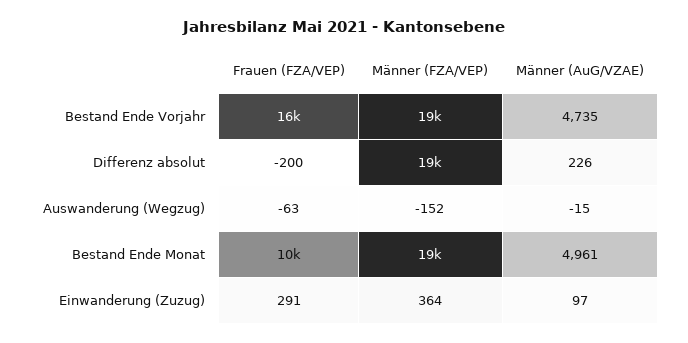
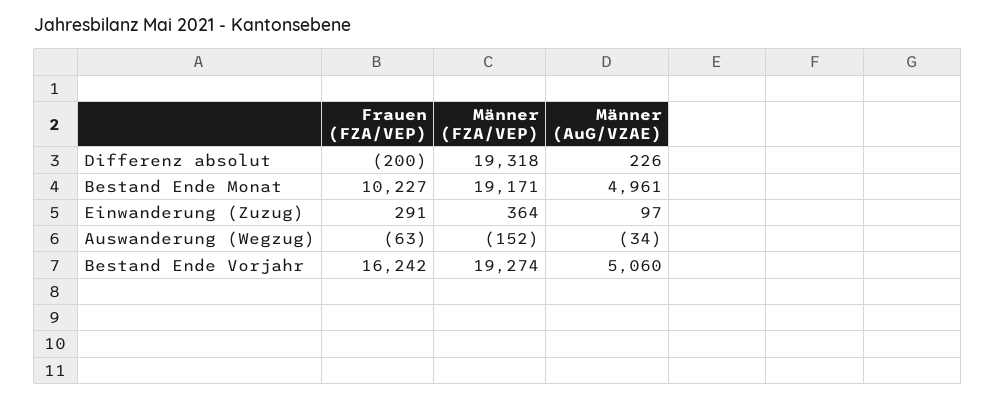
Männer (AuG/VZAE), Bestand Ende Vorjahr: 4735 -> 5060
Männer (AuG/VZAE), Auswanderung (Wegzug): -15 -> -34

